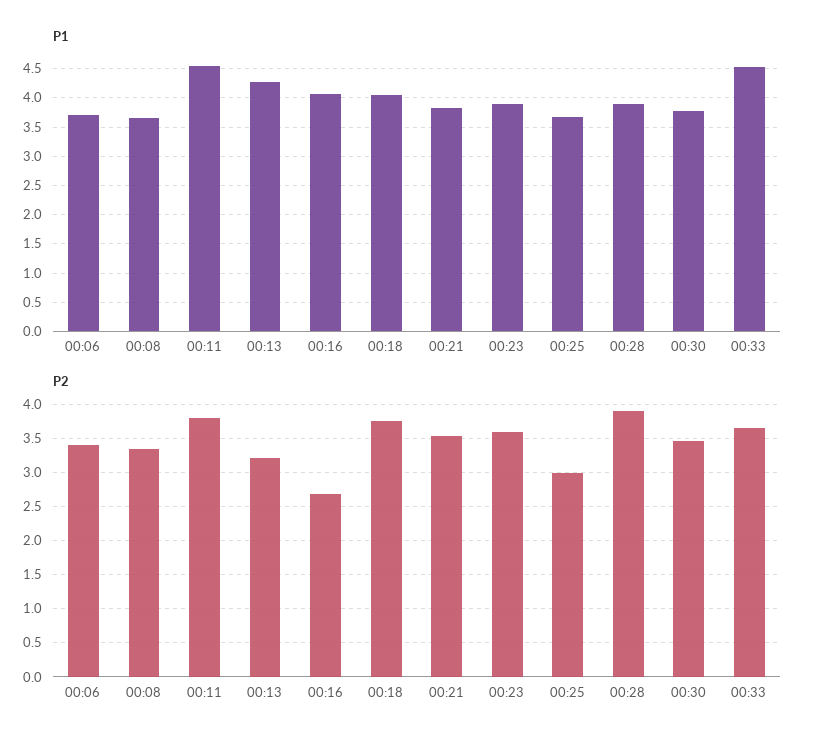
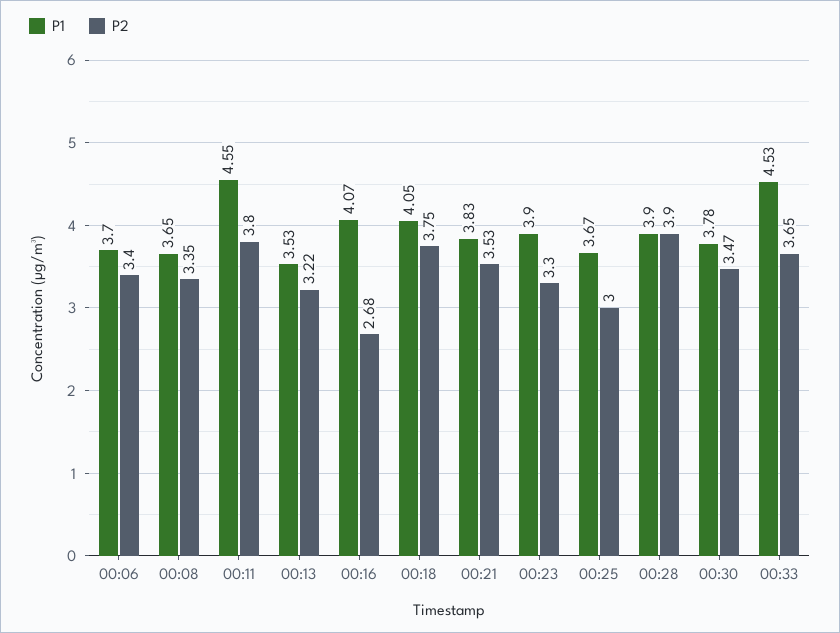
P1, 00:13: 4.25 -> 3.53
P2, 00:23: 3.6 -> 3.3

